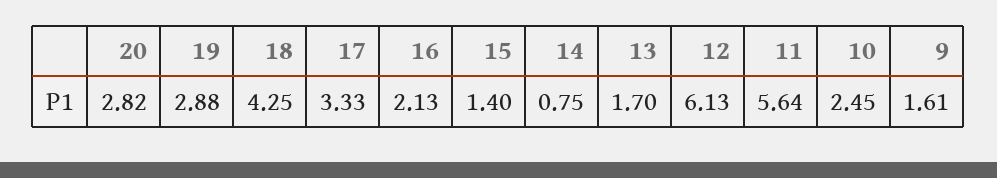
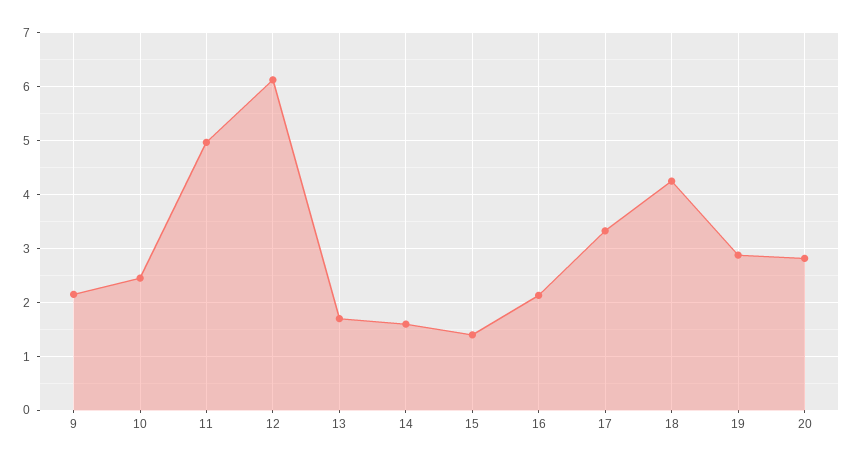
14: 0.75 -> 1.6
11: 5.64 -> 5
9: 1.61 -> 2.2

